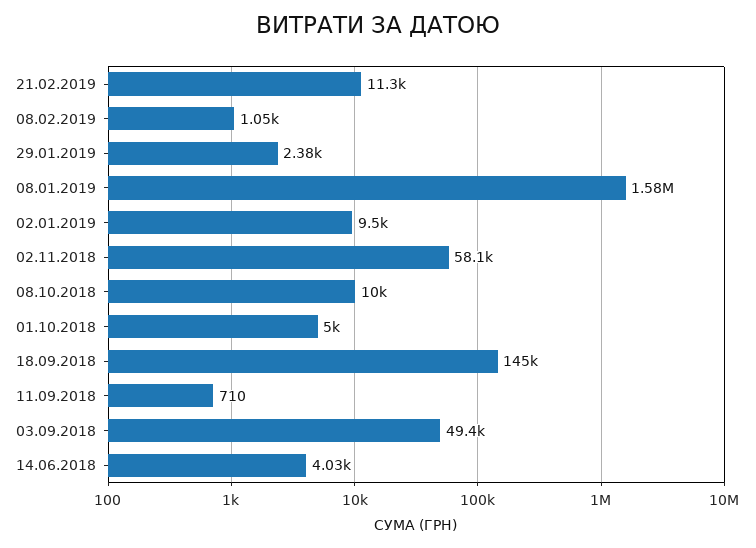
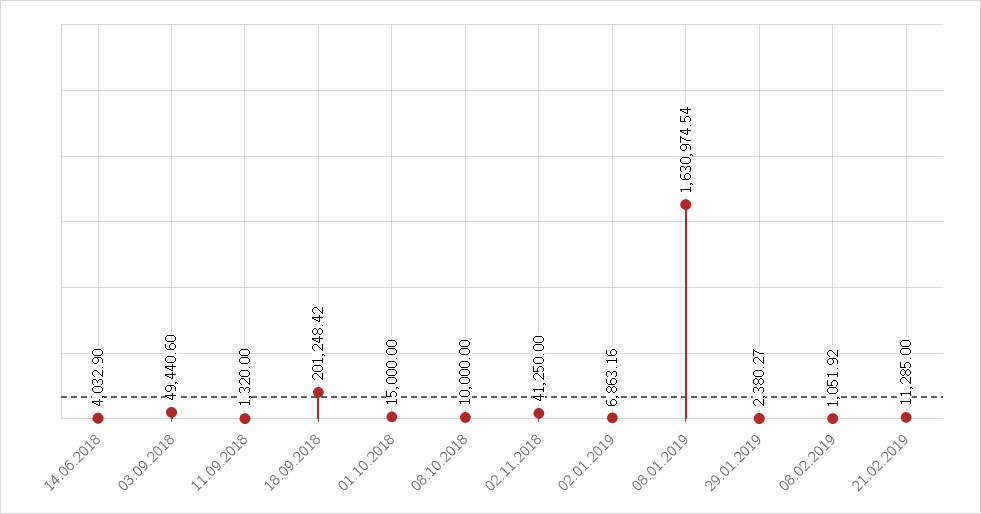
08.01.2019: 1580000 -> 1630974.54
02.01.2019: 9500 -> 6863.16
02.11.2018: 58100 -> 41250
01.10.2018: 5000 -> 15000
18.09.2018: 145000 -> 201248.42
11.09.2018: 710 -> 1320

